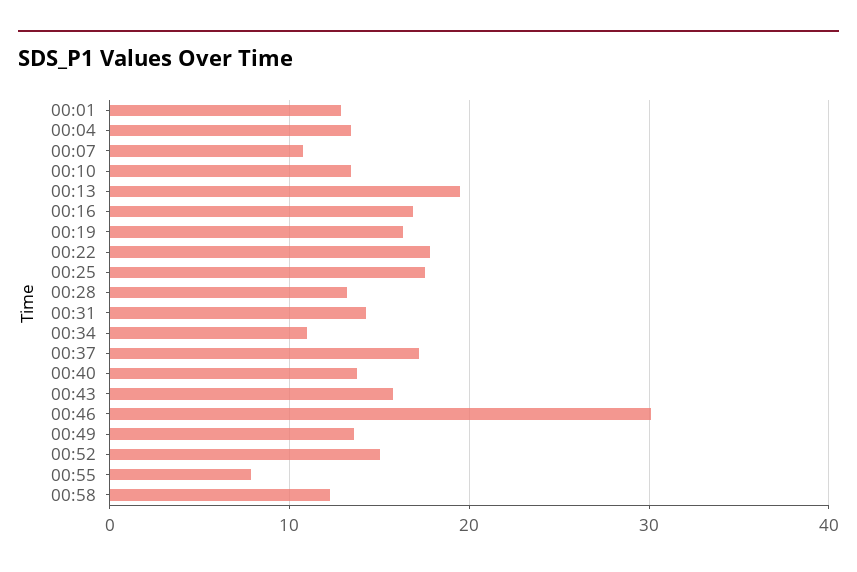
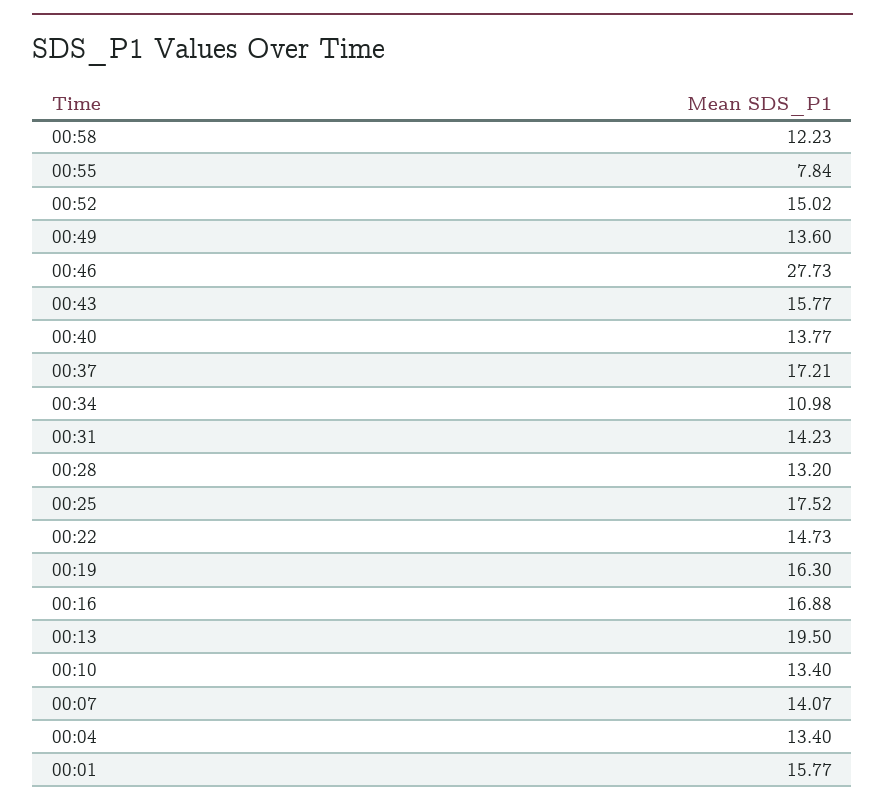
00:01: 13 -> 15.77
00:07: 11 -> 14.07
00:22: 18 -> 14.73
00:46: 30 -> 27.73

